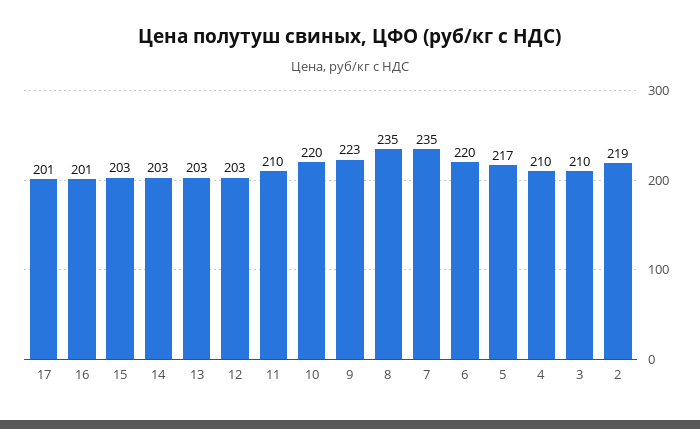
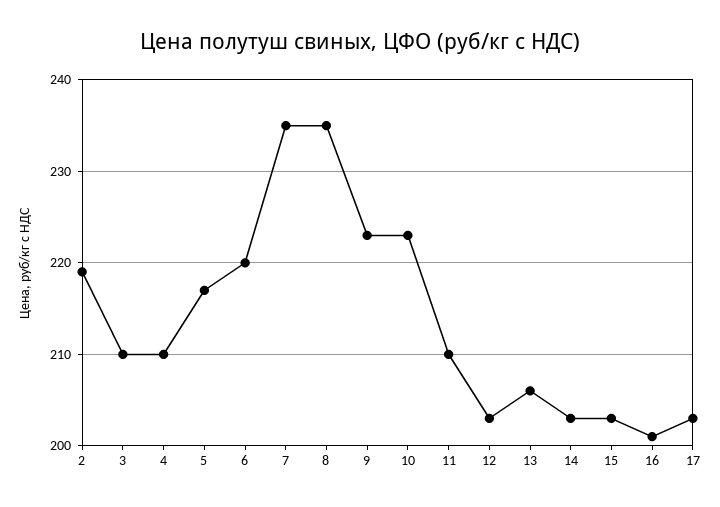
17: 201 -> 203
13: 203 -> 206
10: 220 -> 223

